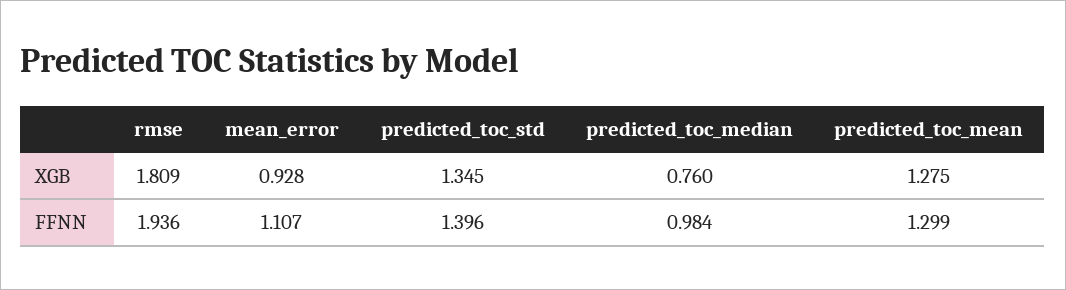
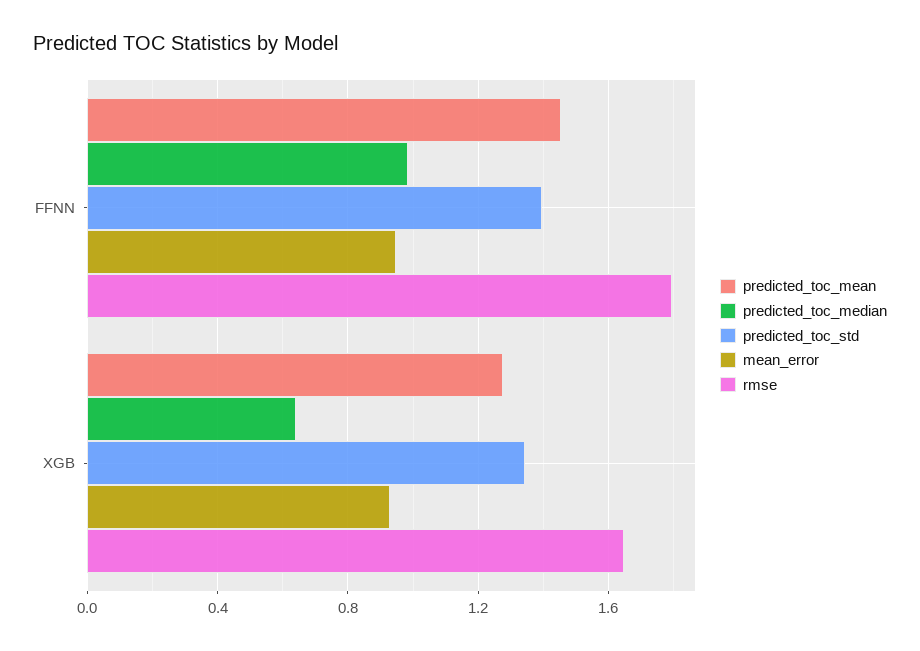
rmse, XGB: 1.809 -> 1.65
predicted_toc_median, XGB: 0.76 -> 0.65
rmse, FFNN: 1.936 -> 1.8
mean_error, FFNN: 1.107 -> 0.95
predicted_toc_mean, FFNN: 1.299 -> 1.45

